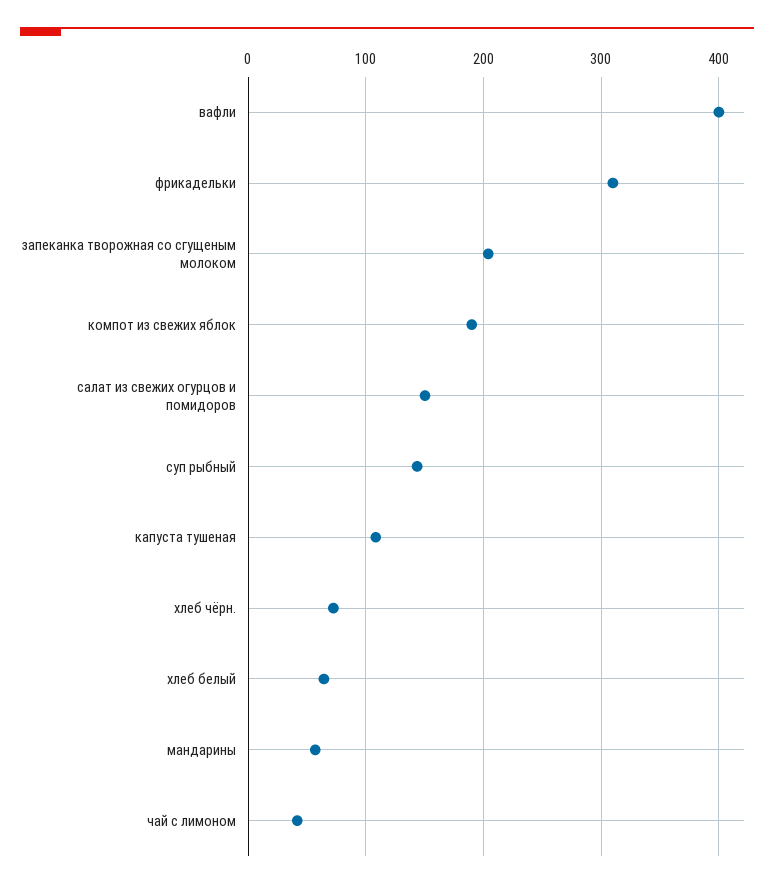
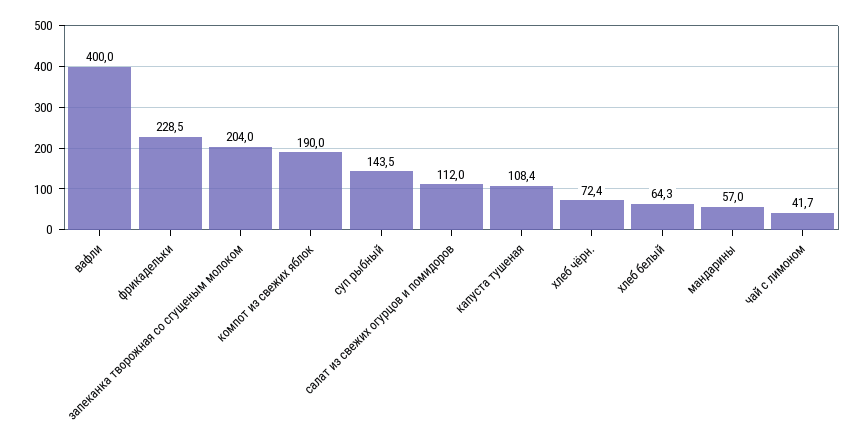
фрикадельки: 310 -> 228.5
салат из свежих огурцов и помидоров: 150 -> 112

